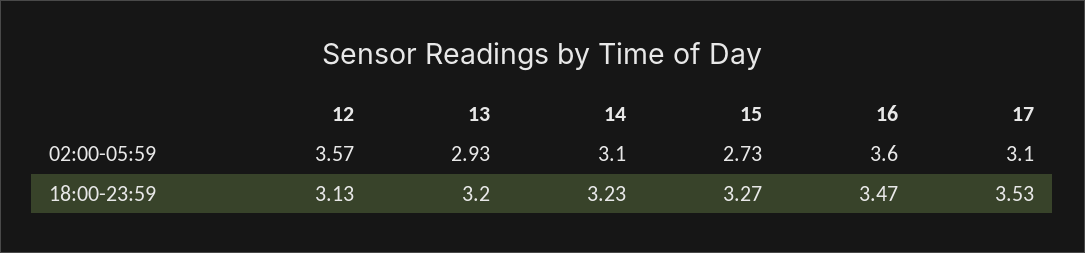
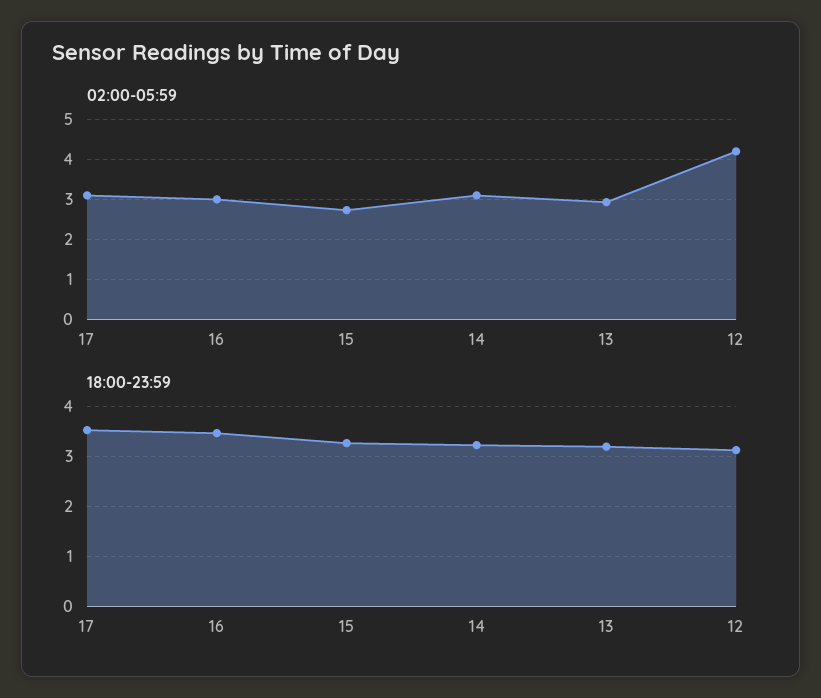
02:00-05:59, 12: 3.57 -> 4.2
02:00-05:59, 16: 3.6 -> 3

